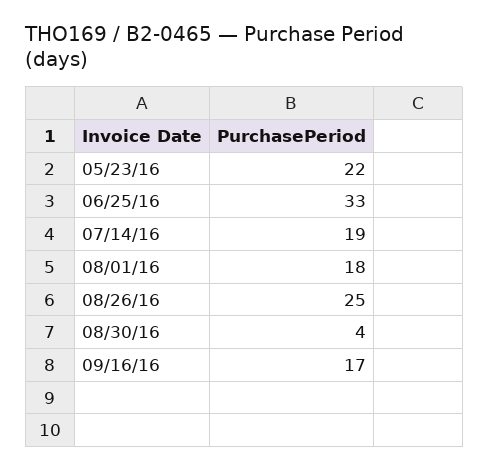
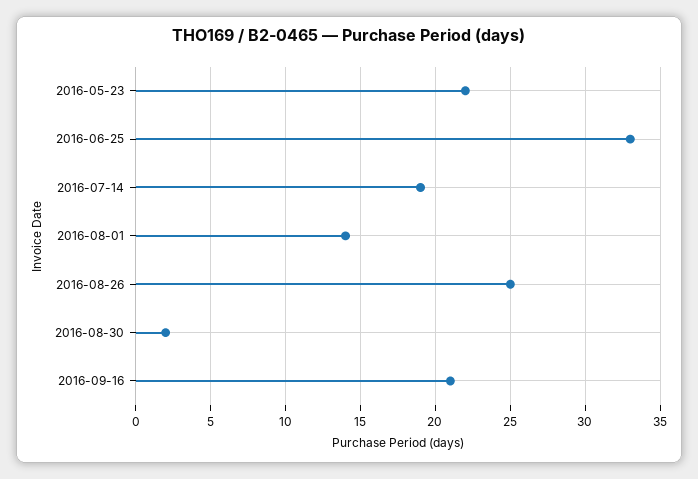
08/01/16: 18 -> 14
08/30/16: 4 -> 2
09/16/16: 17 -> 21

